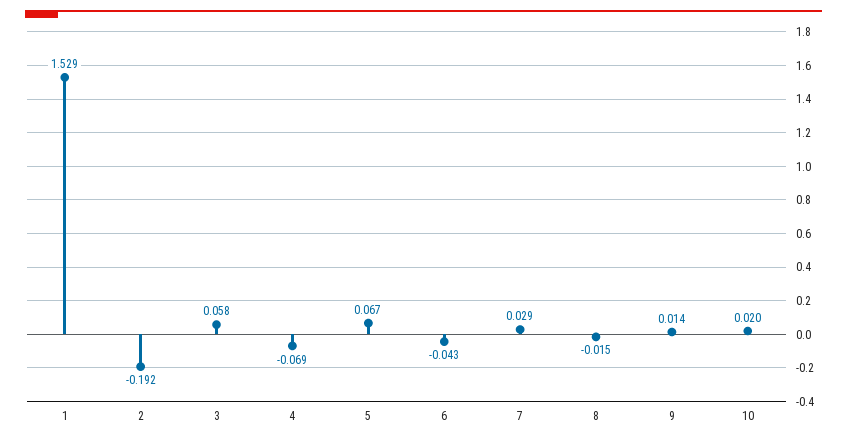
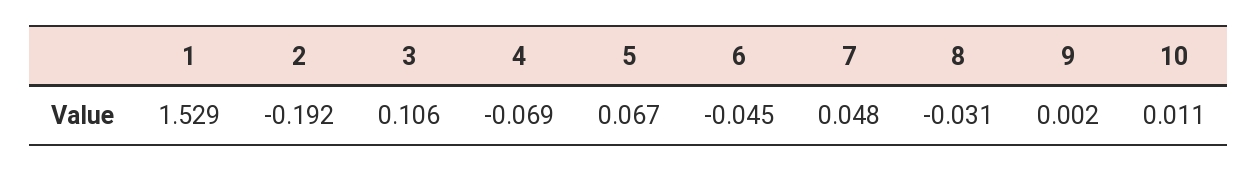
3: 0.058 -> 0.106
6: -0.043 -> -0.045
7: 0.029 -> 0.048
8: -0.015 -> -0.031
9: 0.014 -> 0.002
10: 0.02 -> 0.011

